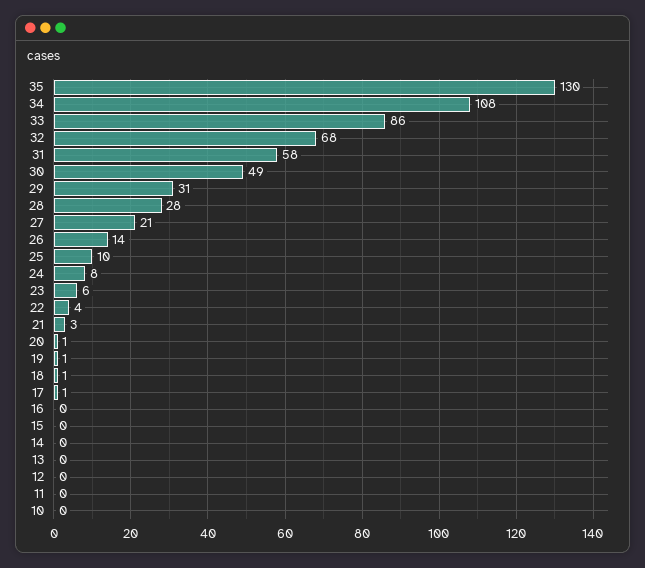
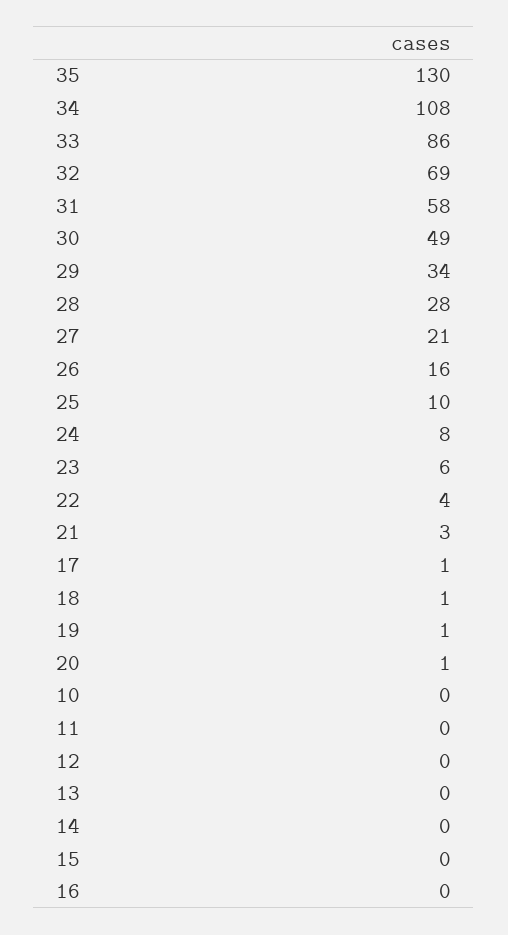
32: 68 -> 69
29: 31 -> 34
26: 14 -> 16

